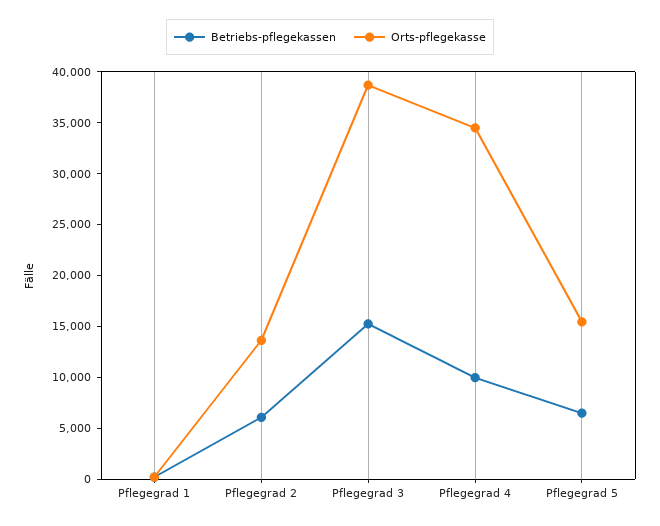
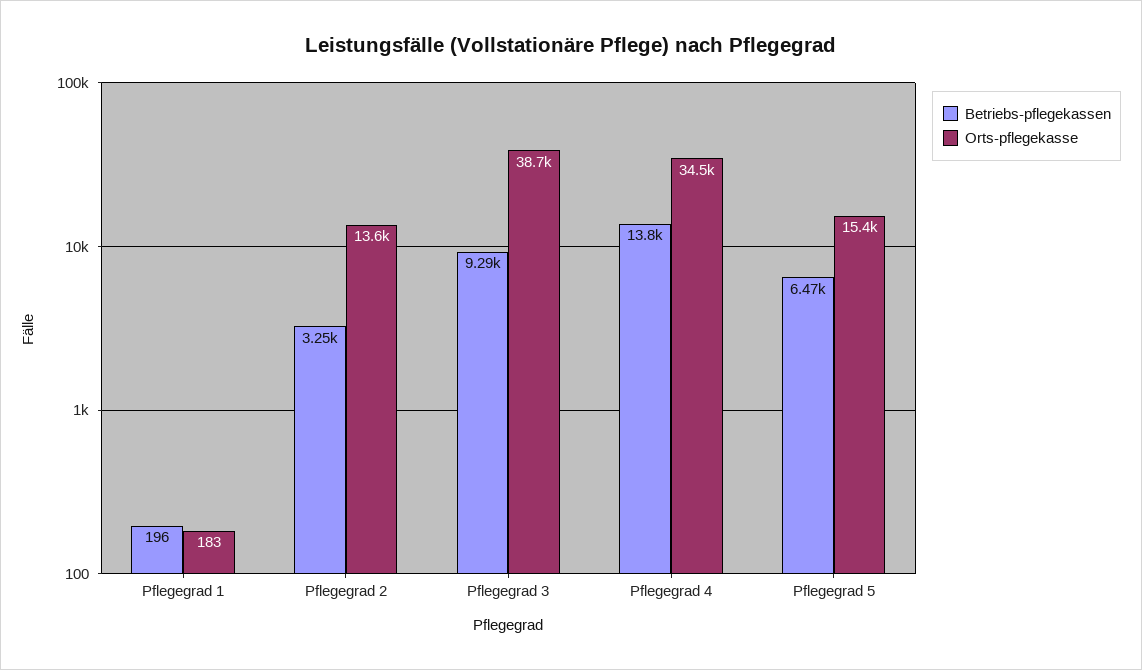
Betriebs-pflegekassen, Pflegegrad 2: 6000 -> 3250
Betriebs-pflegekassen, Pflegegrad 3: 15000 -> 9290
Betriebs-pflegekassen, Pflegegrad 4: 10000 -> 13800

